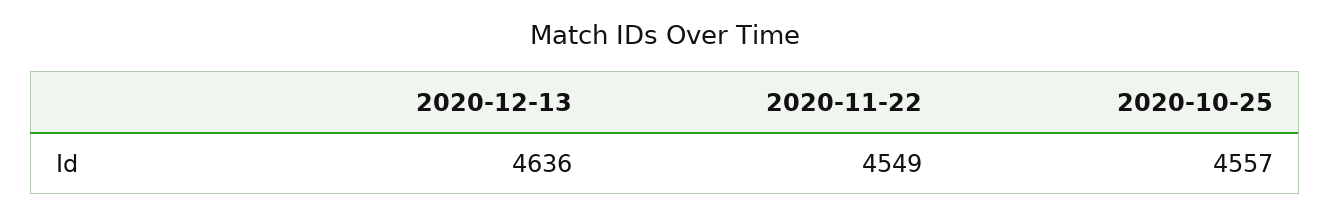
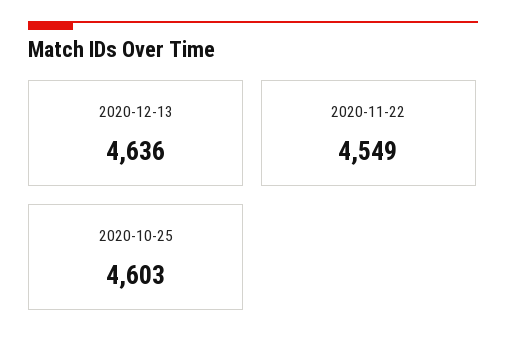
2020-10-25: 4557 -> 4603

